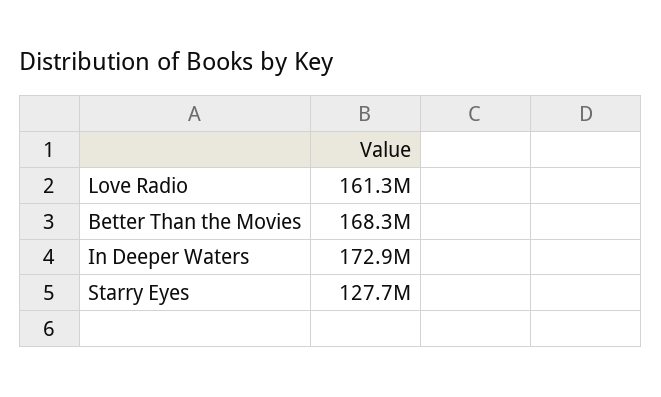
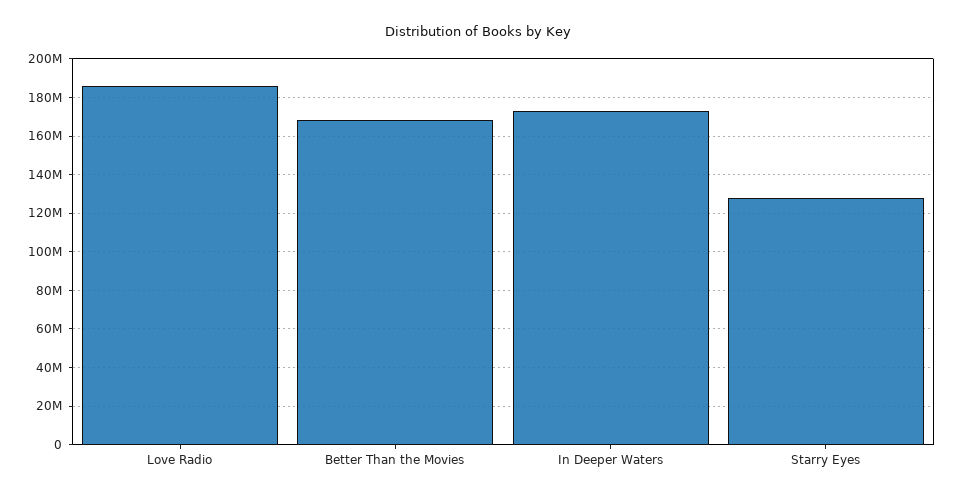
Love Radio: 161300000 -> 185000000

